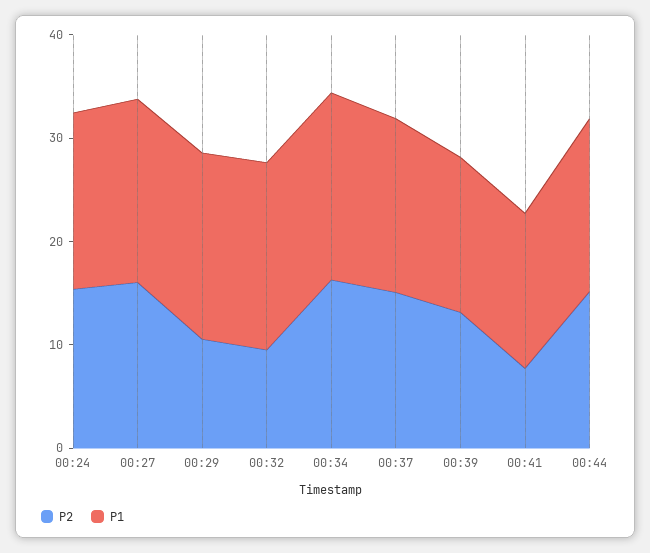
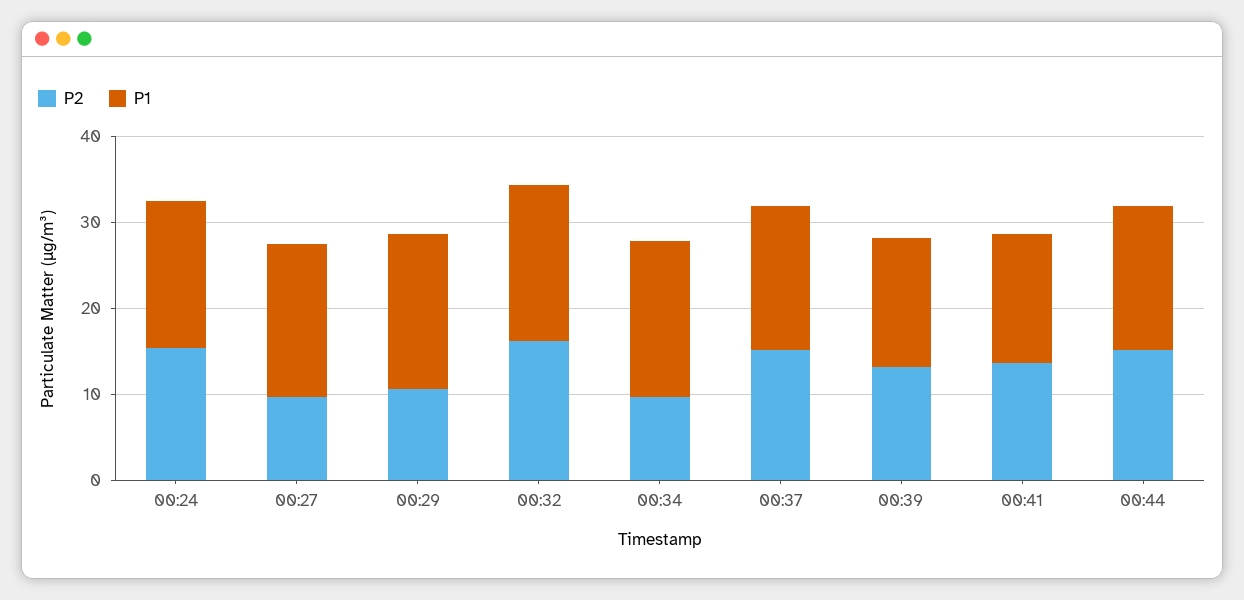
P2, 00:27: 16 -> 10
P2, 00:32: 10 -> 16
P2, 00:34: 16 -> 10
P2, 00:41: 8 -> 14

